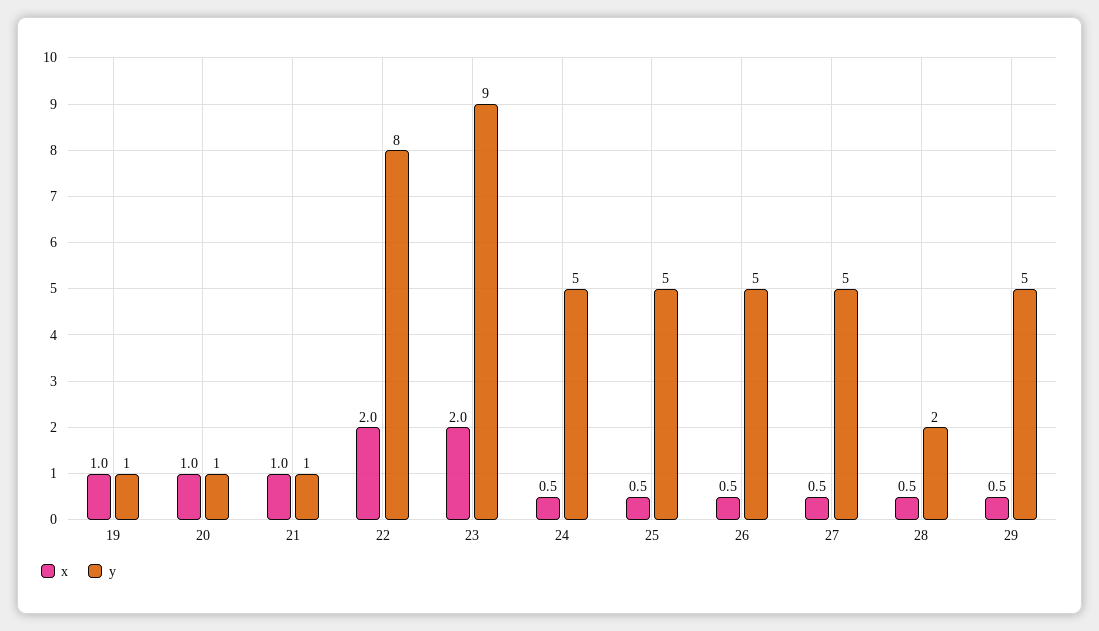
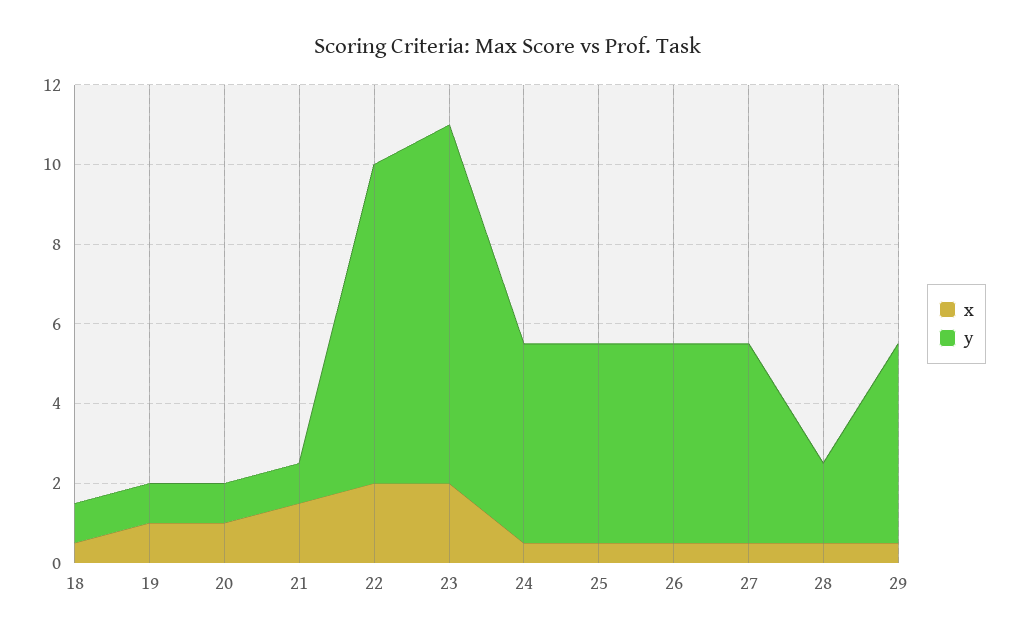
x, 21: 1 -> 1.5
x, 18: none -> 0.5
y, 18: none -> 1

